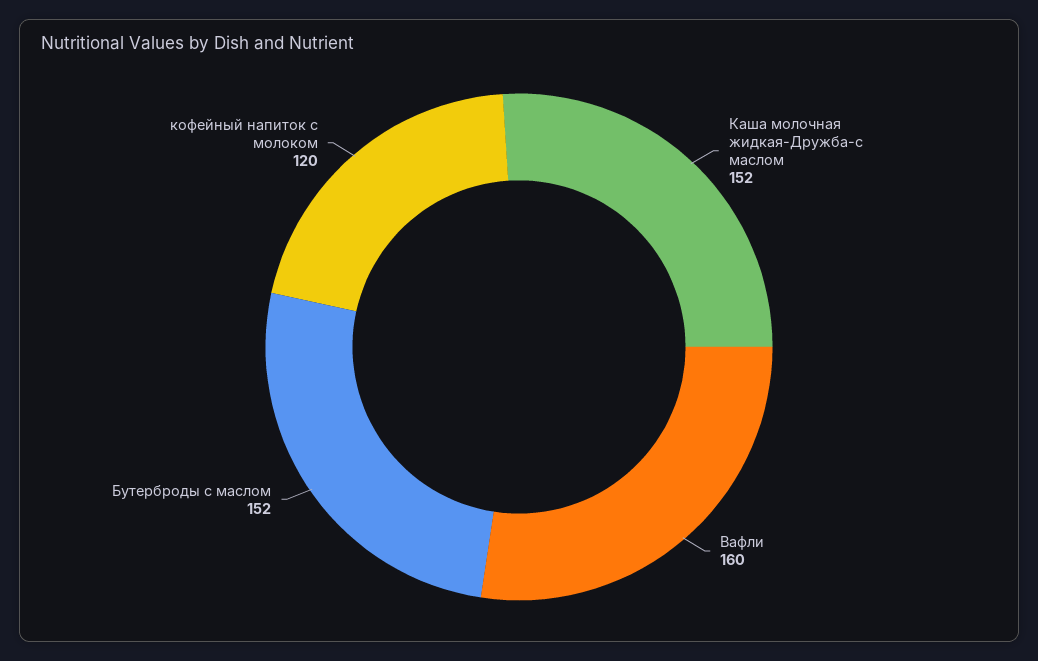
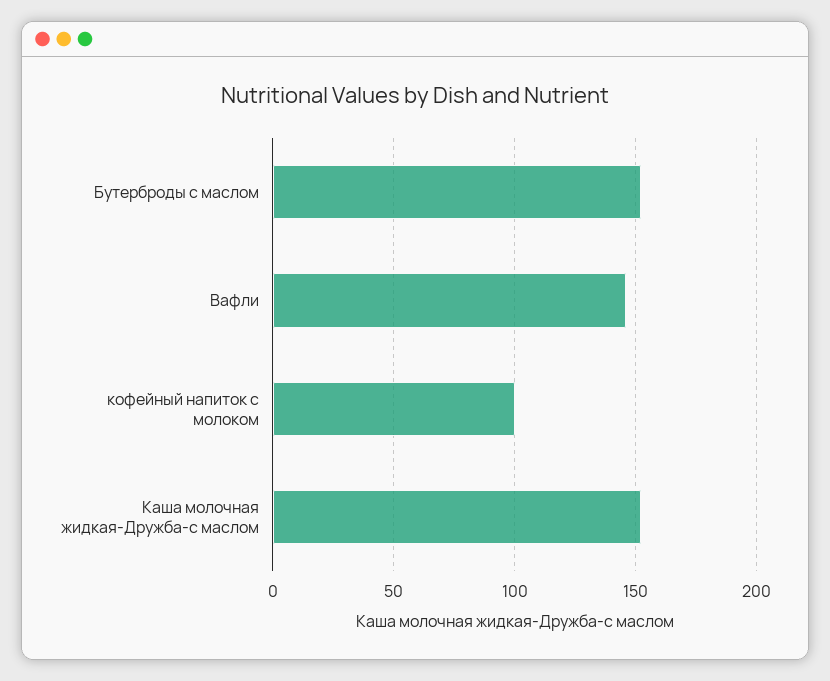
Вафли: 160 -> 145
кофейный напиток с молоком: 120 -> 100

